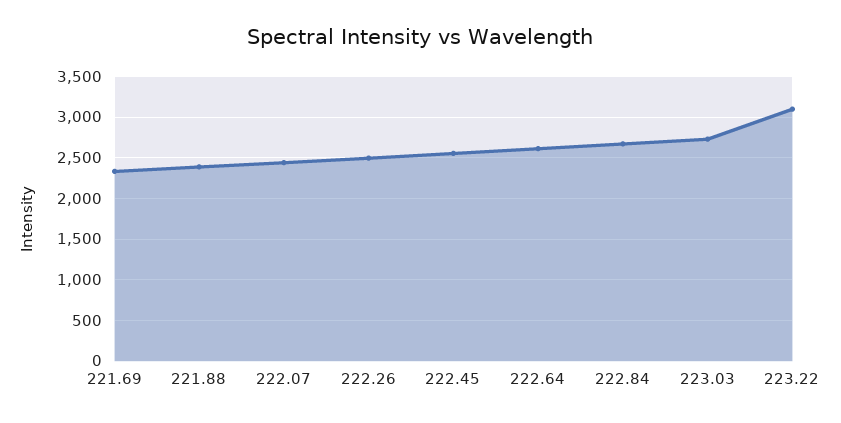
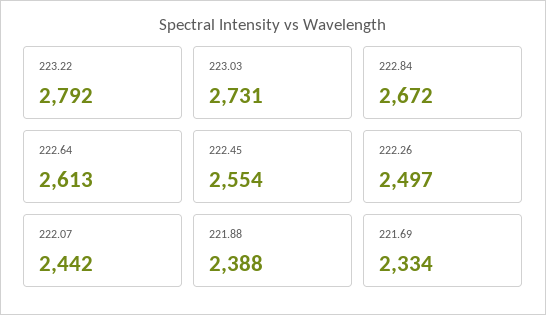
223.22: 3100 -> 2792

